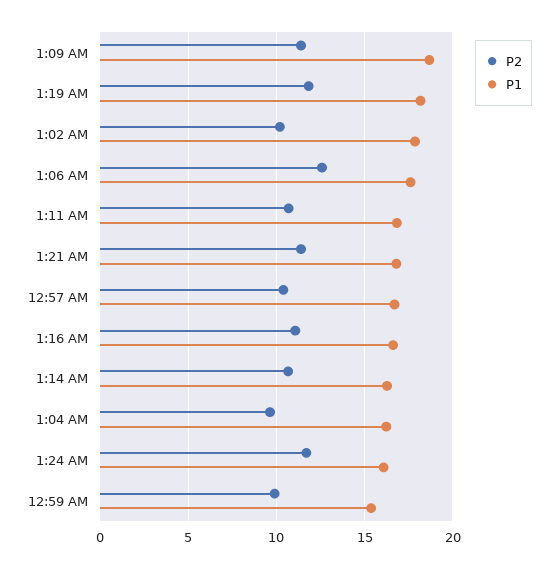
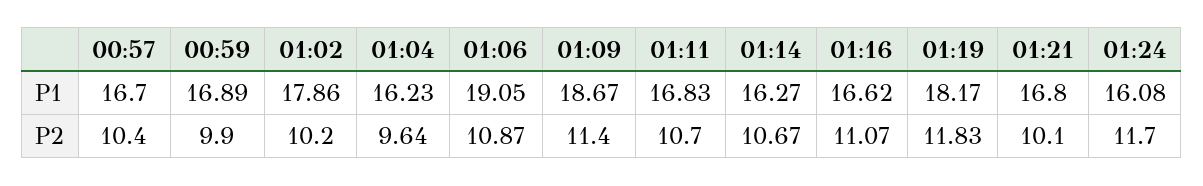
P2, 1:06 AM: 12.5 -> 10.87
P1, 1:06 AM: 17.5 -> 19.05
P2, 1:21 AM: 11.5 -> 10.1
P1, 12:59 AM: 15.5 -> 16.89

